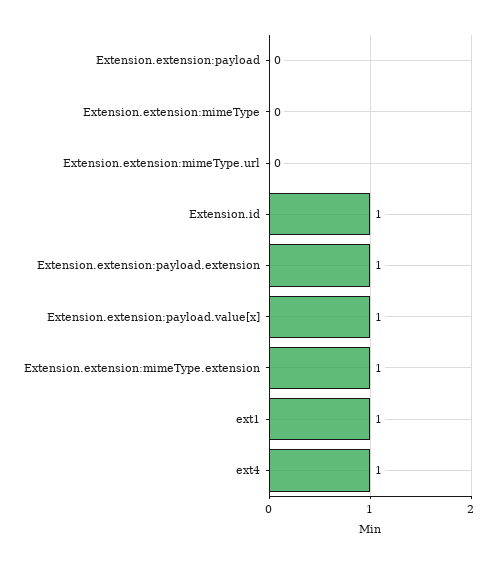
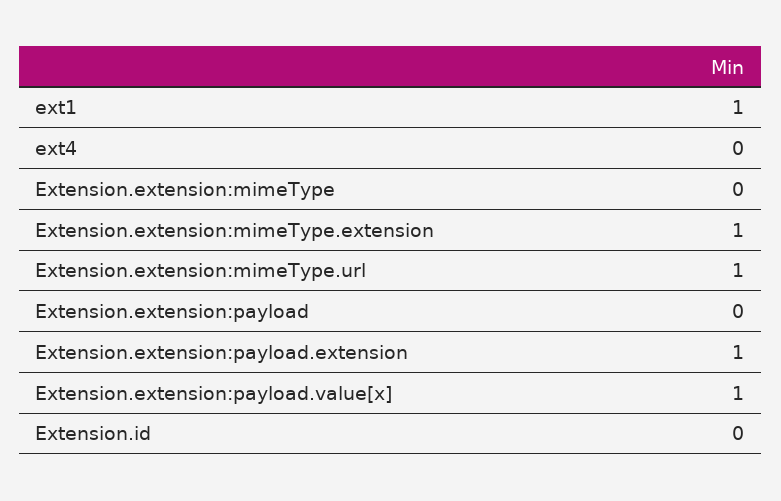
Extension.extension:mimeType.url: 0 -> 1
Extension.id: 1 -> 0
ext4: 1 -> 0

